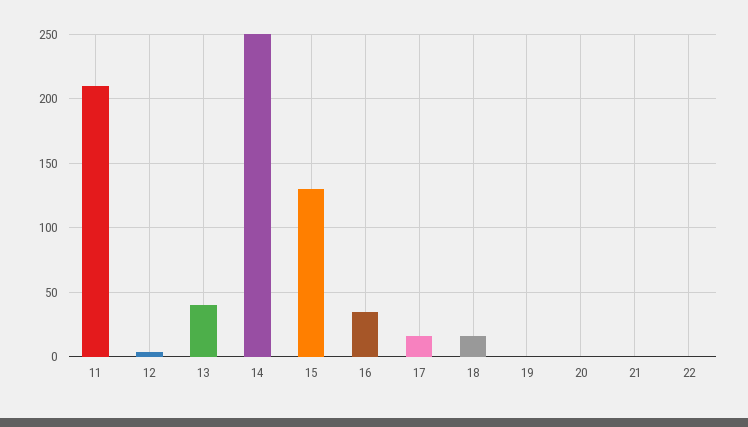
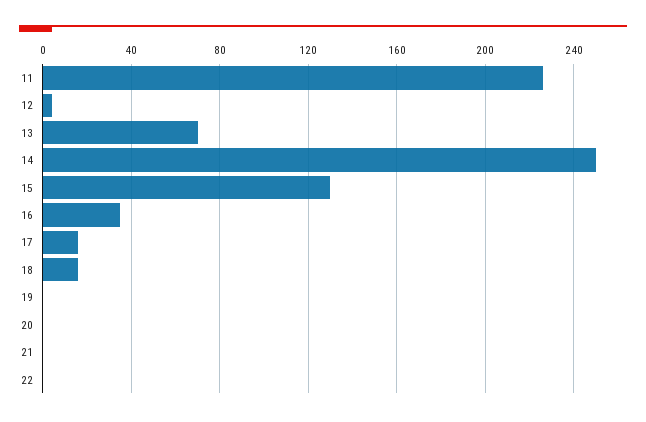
11: 210 -> 225
13: 40 -> 70

